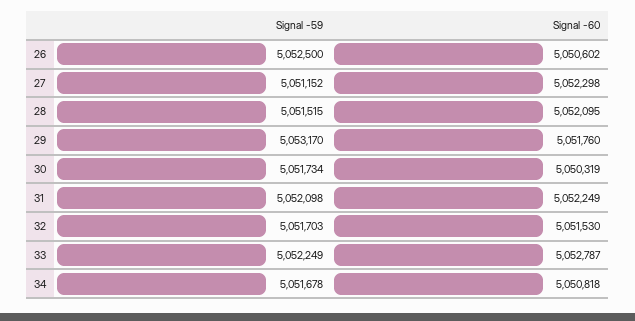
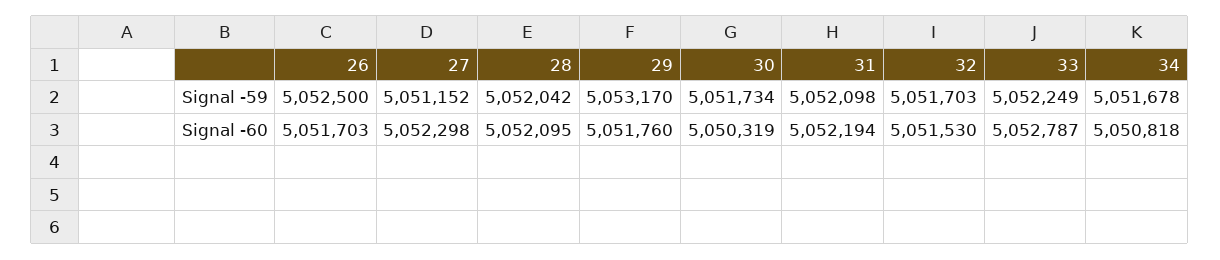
Signal -60, 26: 5050602 -> 5051703
Signal -59, 28: 5051515 -> 5052042
Signal -60, 31: 5052249 -> 5052194

